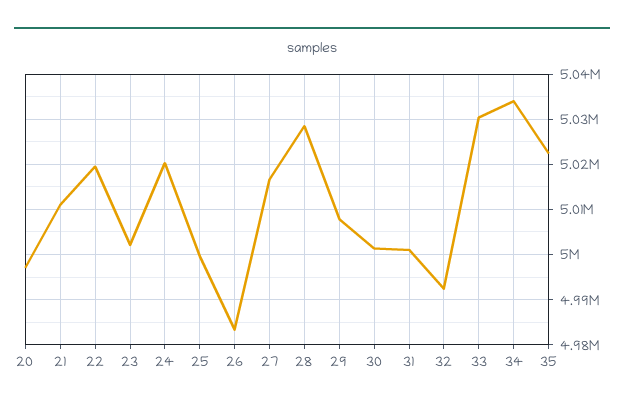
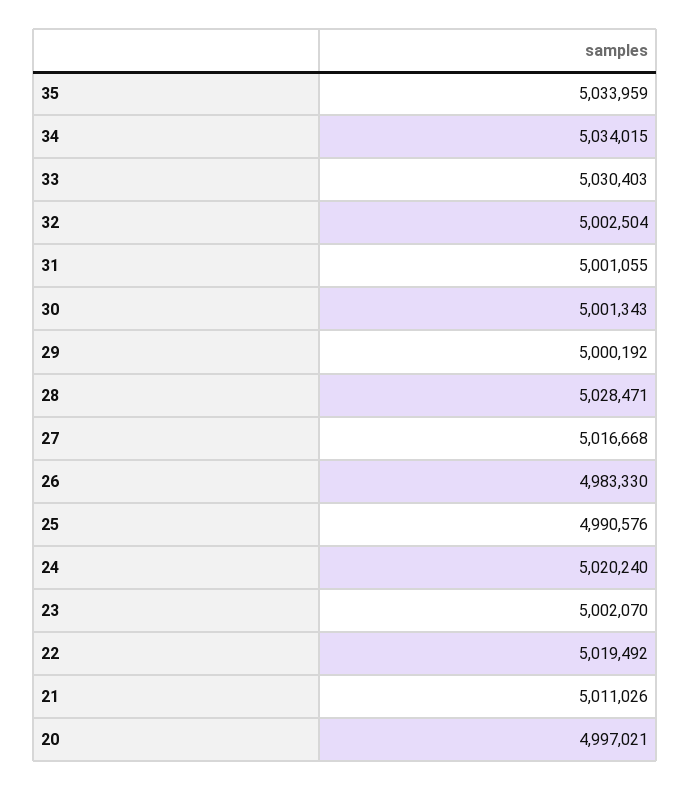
25: 5000000 -> 4990576
29: 5008000 -> 5000192
32: 4992000 -> 5002504
35: 5022000 -> 5033959

